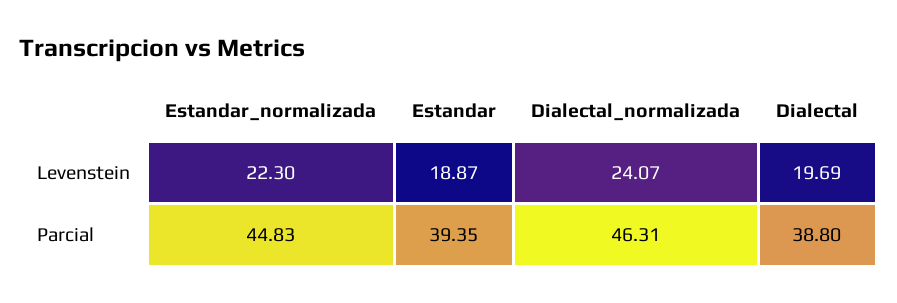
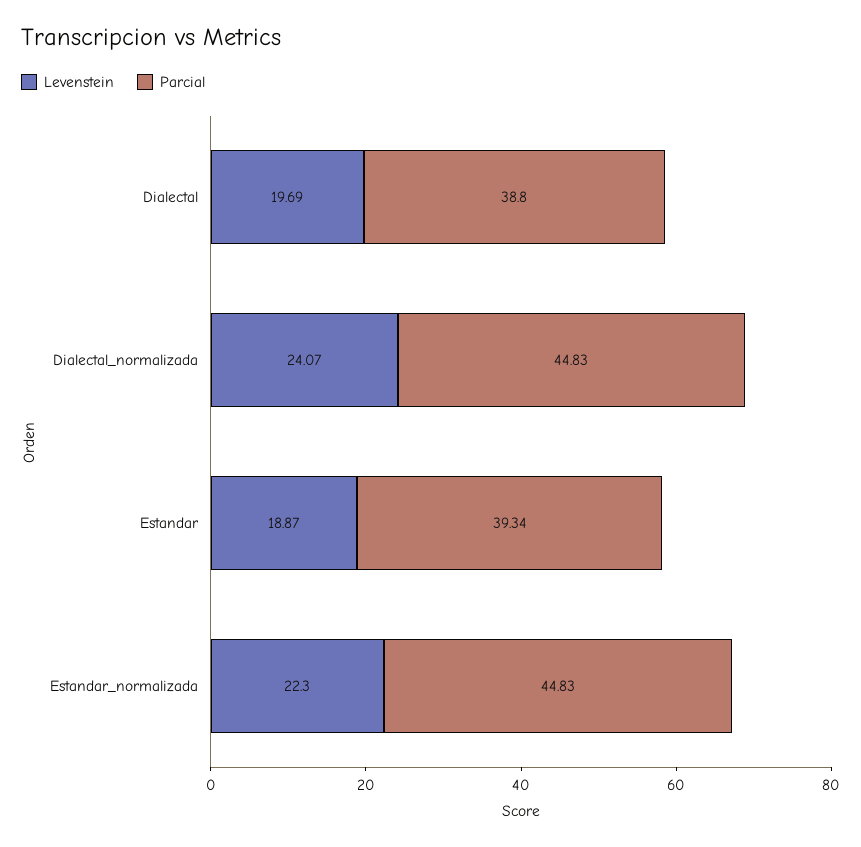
Parcial, Estandar: 39.35 -> 39.34
Parcial, Dialectal_normalizada: 46.31 -> 44.83

